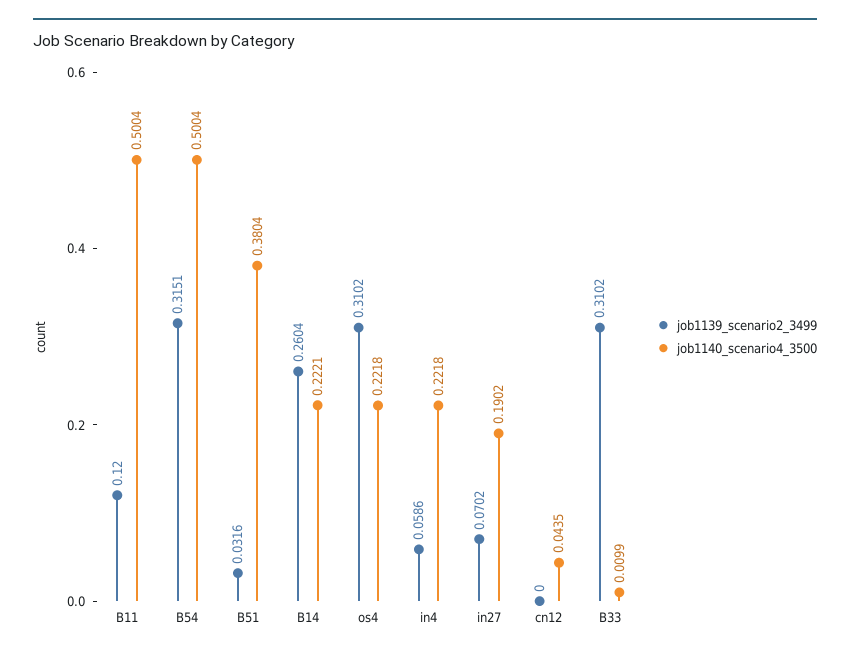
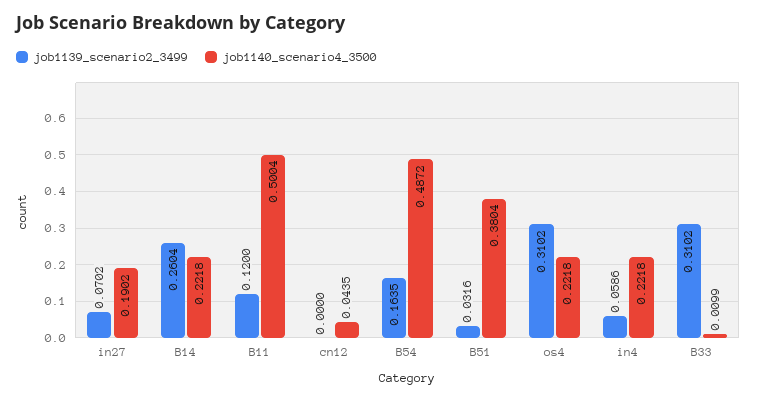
job1139_scenario2_3499, B54: 0.3151 -> 0.1635
job1140_scenario4_3500, B54: 0.5004 -> 0.4872
job1140_scenario4_3500, B14: 0.2221 -> 0.2218

